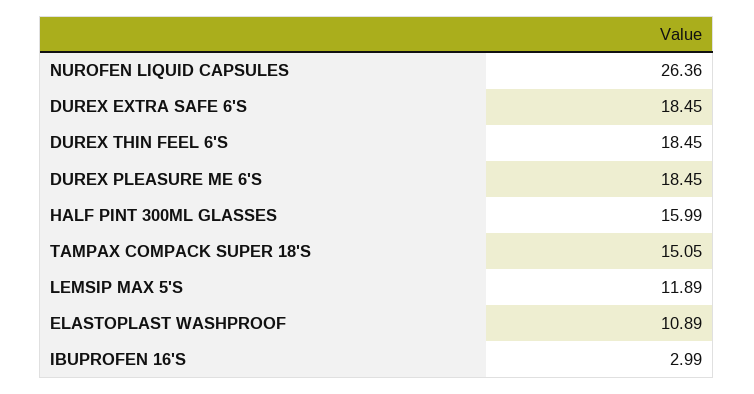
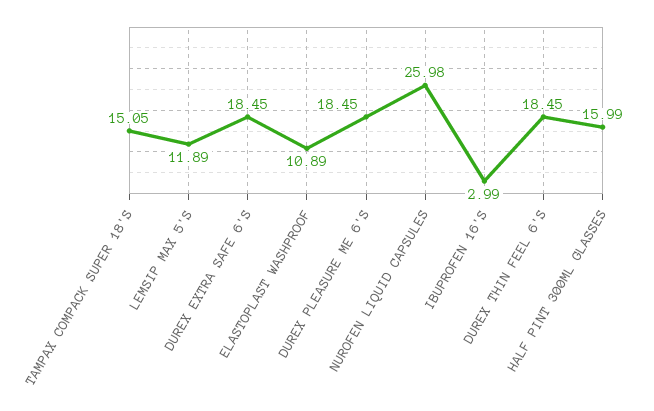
NUROFEN LIQUID CAPSULES: 26.36 -> 25.98

